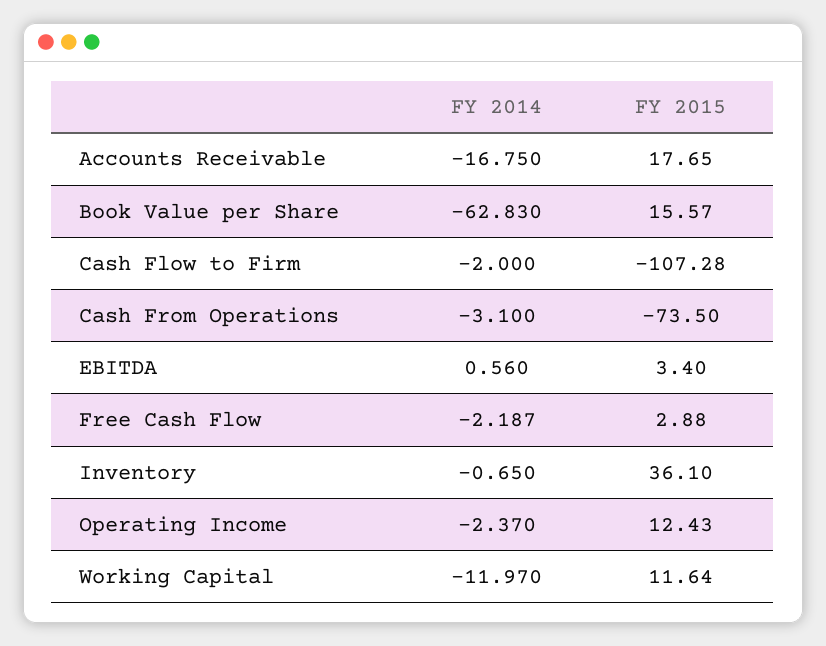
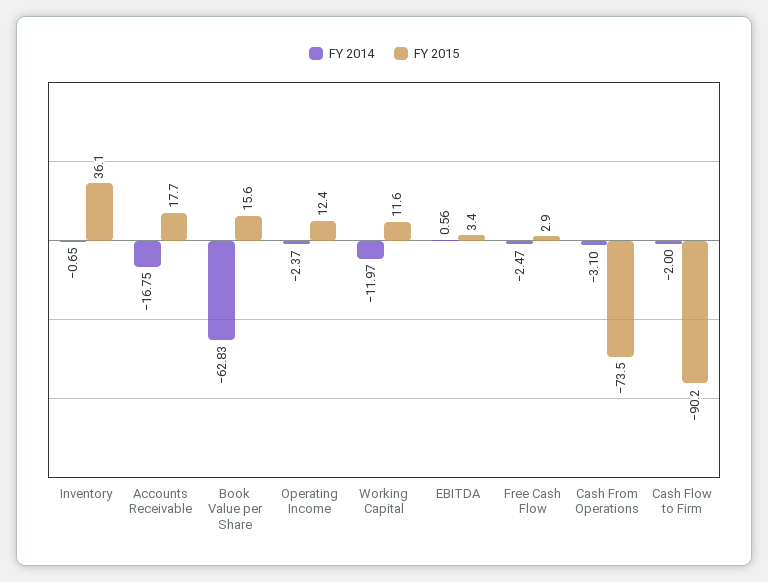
FY 2015, Cash Flow to Firm: -107.28 -> -90.2
FY 2014, Free Cash Flow: -2.187 -> -2.47

